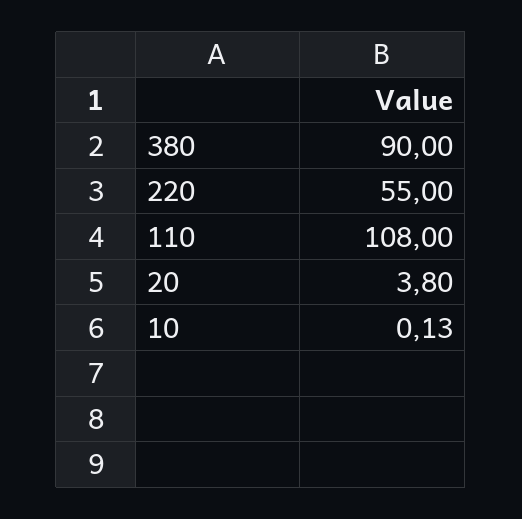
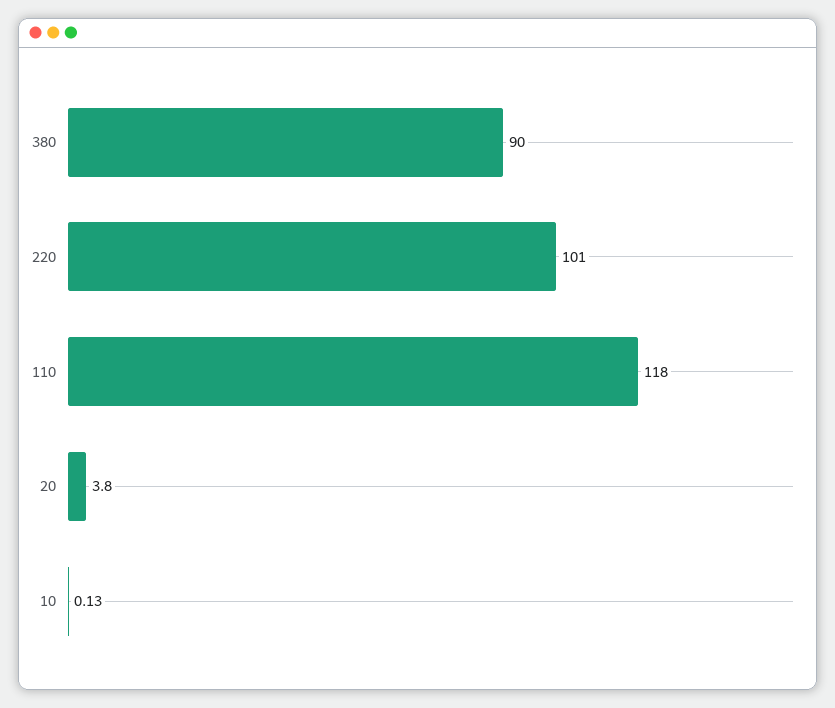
220: 55 -> 101
110: 108 -> 118

